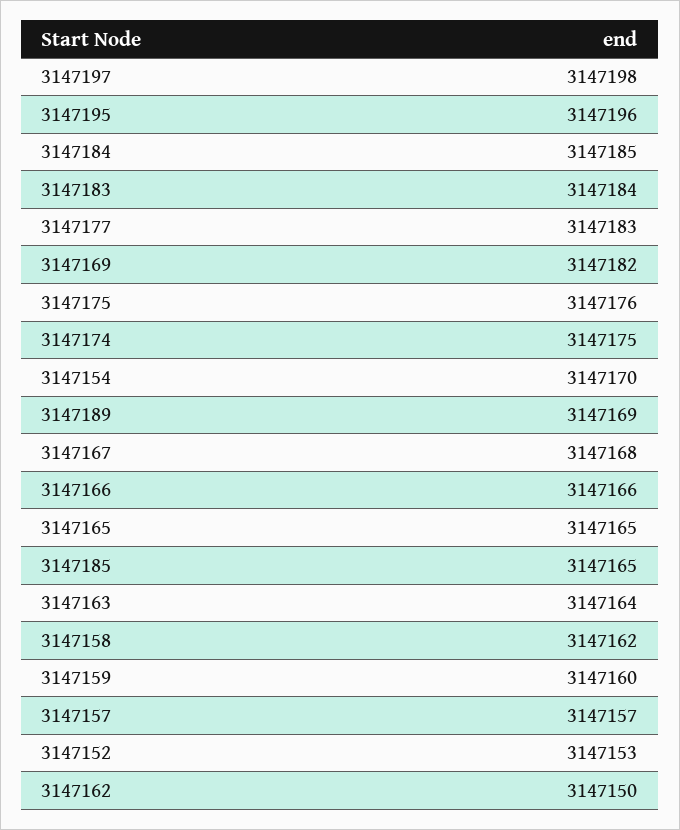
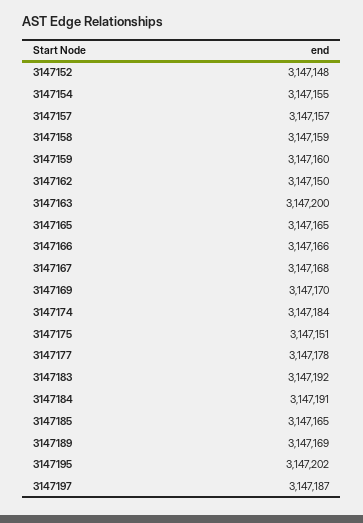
3147197: 3147198 -> 3147187
3147195: 3147196 -> 3147202
3147184: 3147185 -> 3147191
3147183: 3147184 -> 3147192
3147177: 3147183 -> 3147178
3147169: 3147182 -> 3147170
3147175: 3147176 -> 3147151
3147174: 3147175 -> 3147184
3147154: 3147170 -> 3147155
3147163: 3147164 -> 3147200
3147158: 3147162 -> 3147159
3147152: 3147153 -> 3147148

